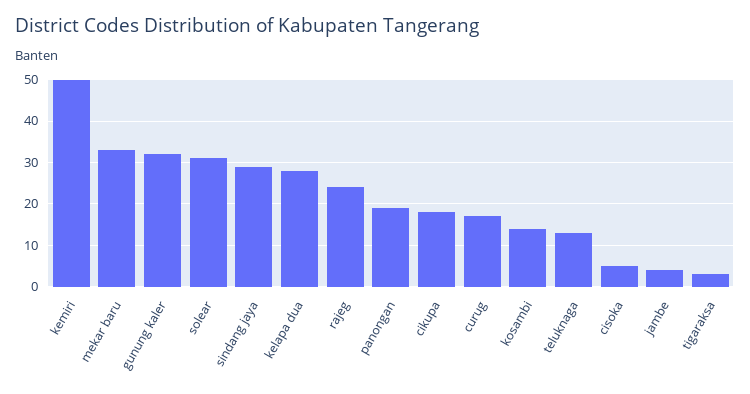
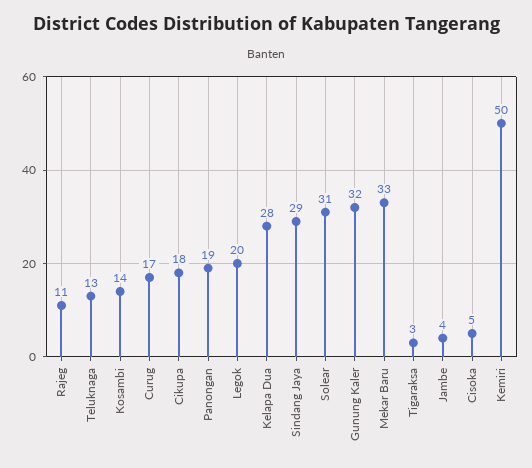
rajeg: 25 -> 11
Legok: none -> 20

